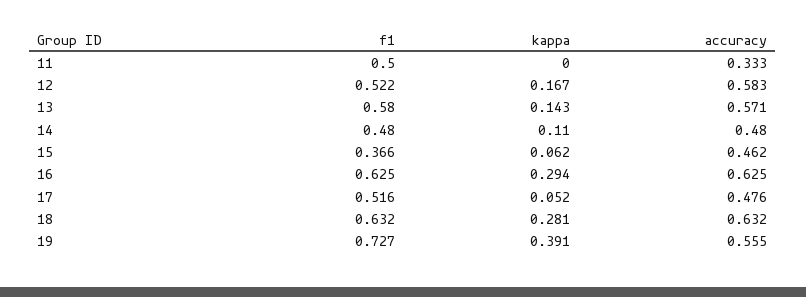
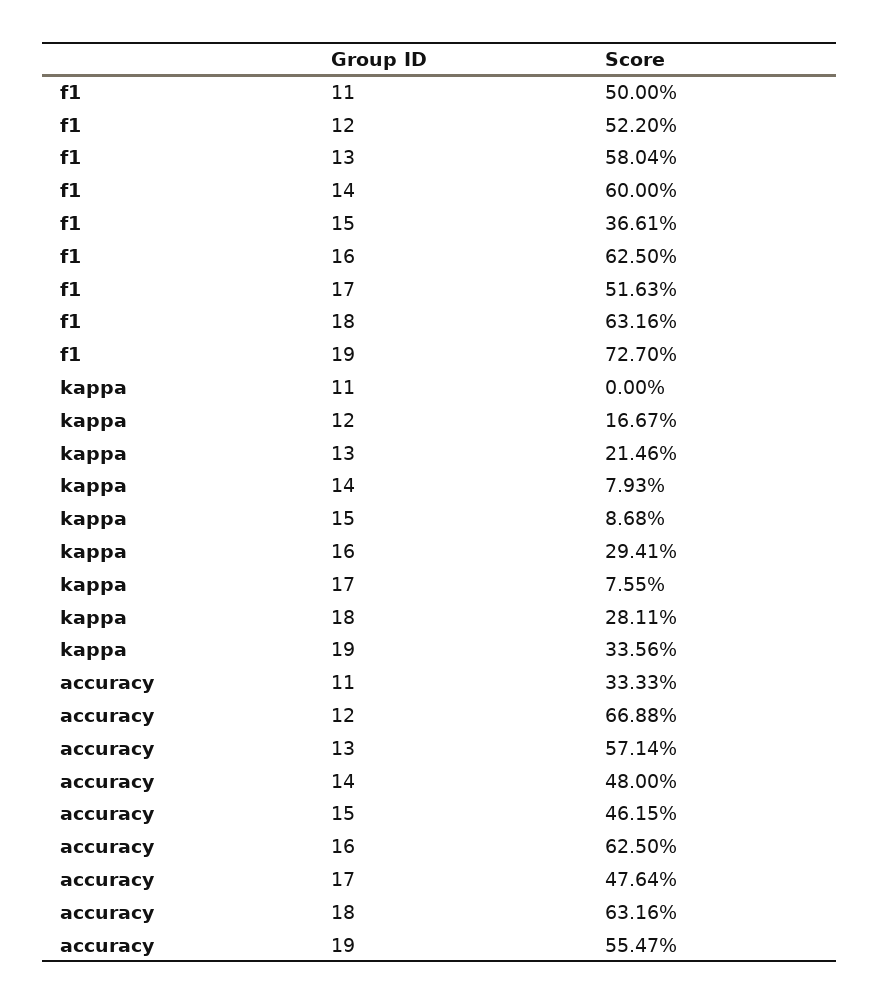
accuracy, 12: 0.583 -> 0.6688
kappa, 13: 0.143 -> 0.2146
f1, 14: 0.48 -> 0.6
kappa, 14: 0.11 -> 0.0793
kappa, 15: 0.062 -> 0.0868
kappa, 17: 0.052 -> 0.0755
kappa, 19: 0.391 -> 0.3356

